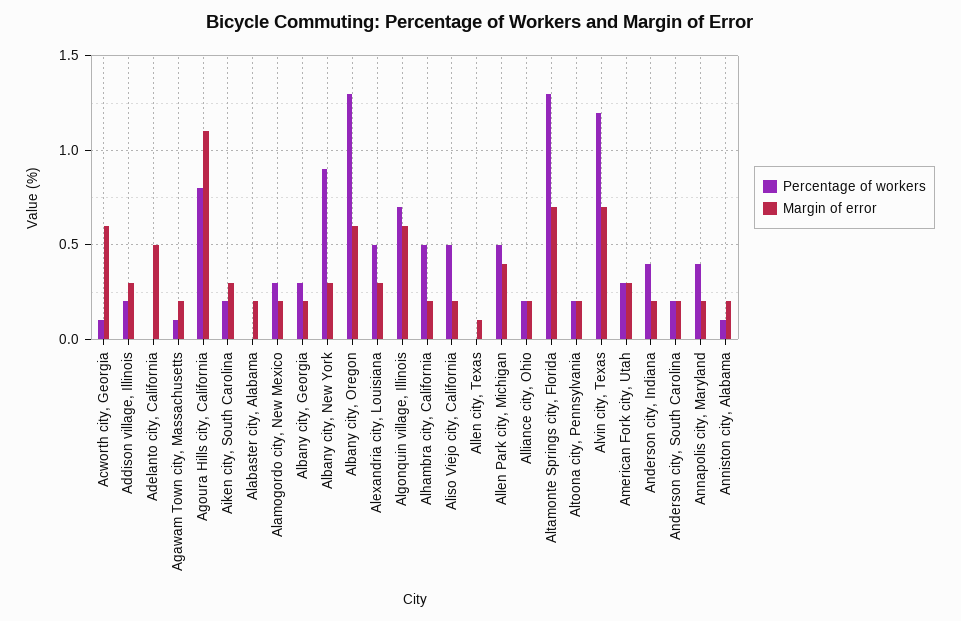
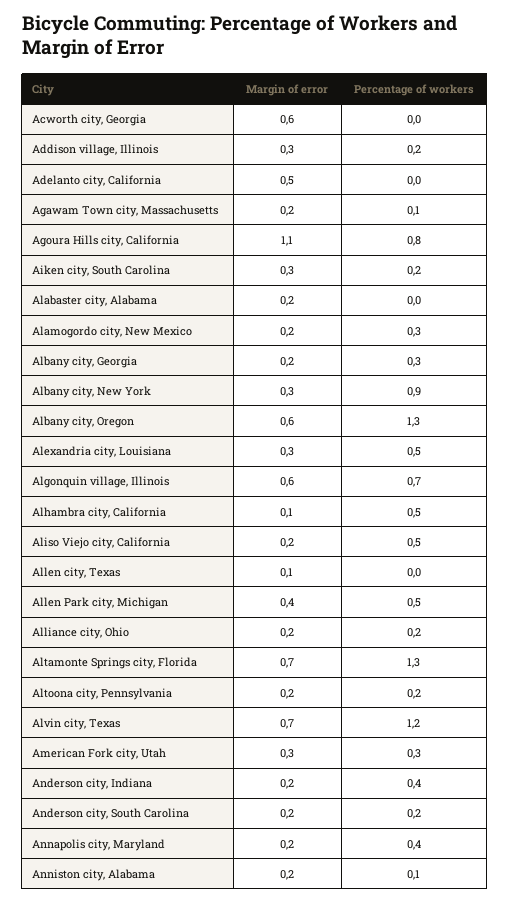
Percentage of workers, Acworth city, Georgia: 0.1 -> 0
Margin of error, Alhambra city, California: 0.2 -> 0.1

